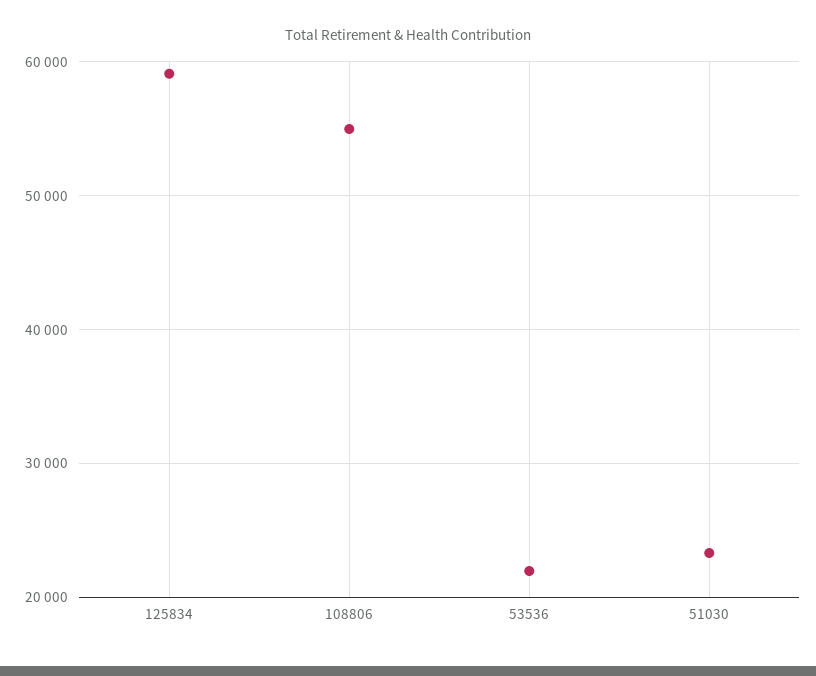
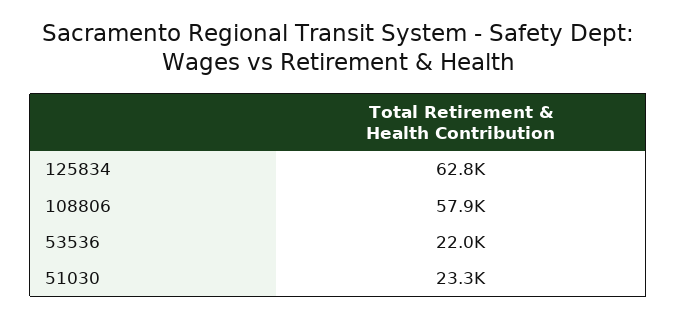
125834: 59000 -> 62800
108806: 55000 -> 57900

